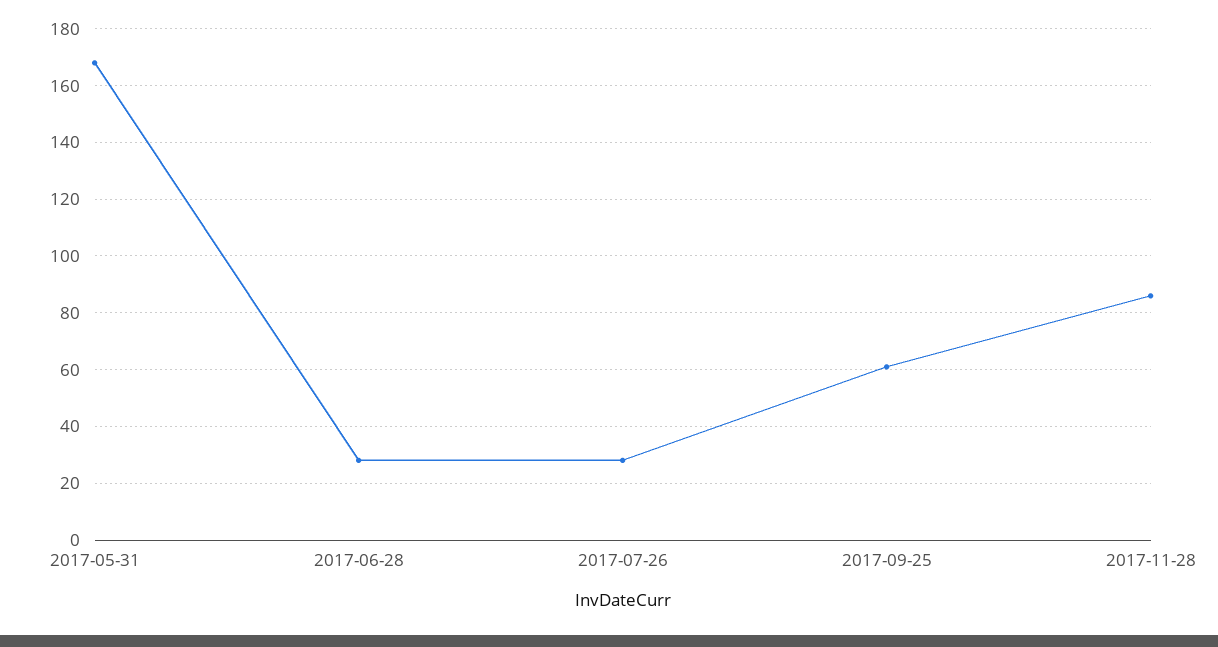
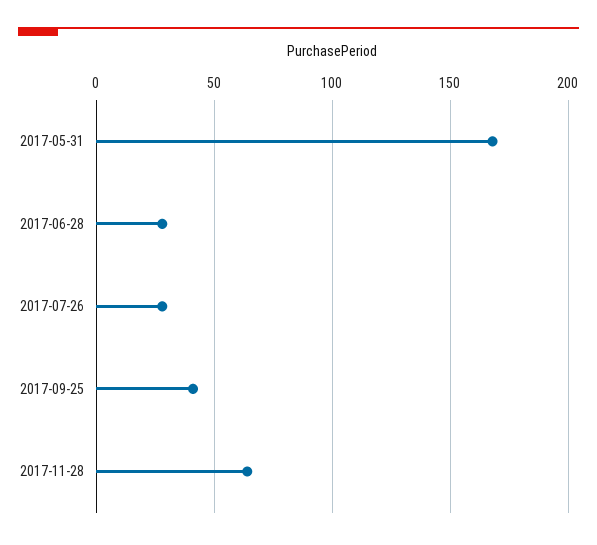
2017-09-25: 60 -> 40
2017-11-28: 85 -> 65

